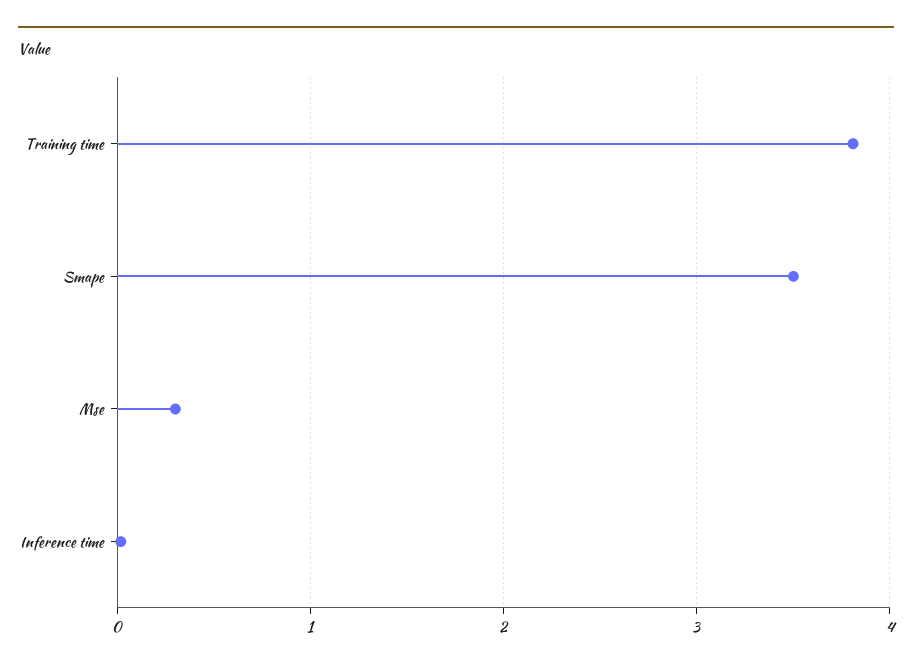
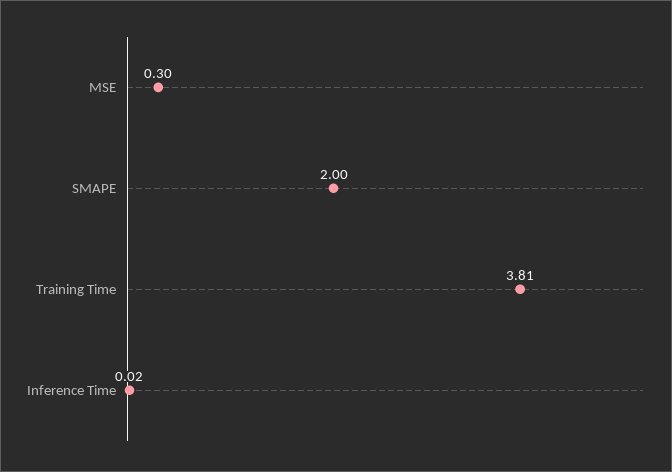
Smape: 3.5 -> 2

